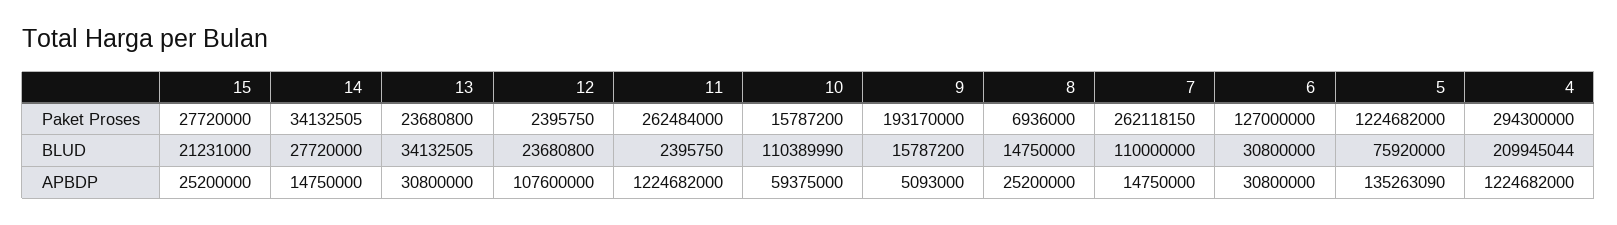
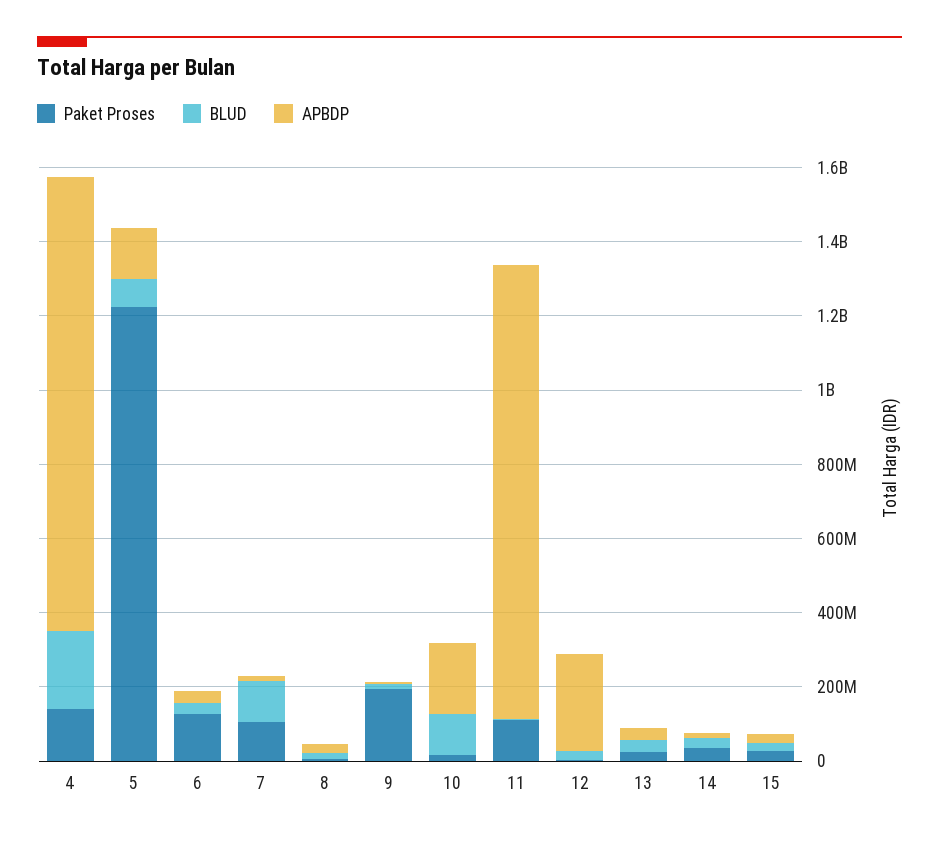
Paket Proses, 11: 262484000 -> 100000000
Paket Proses, 7: 262118150 -> 100000000
Paket Proses, 4: 294300000 -> 150000000
APBDP, 12: 107600000 -> 250000000
APBDP, 10: 59375000 -> 200000000

